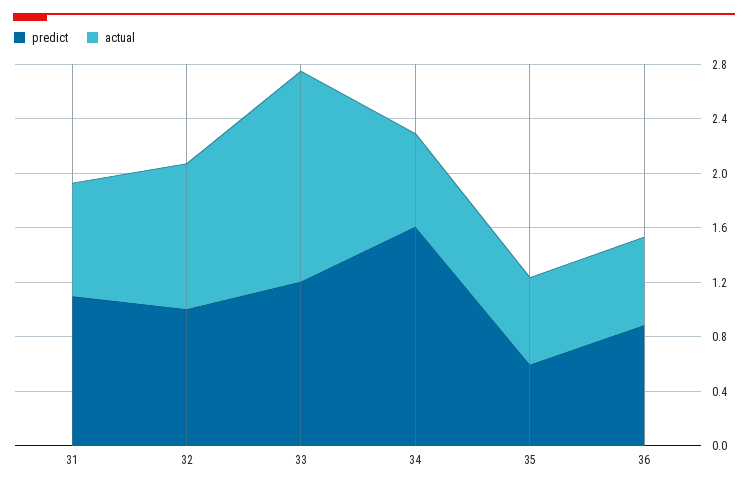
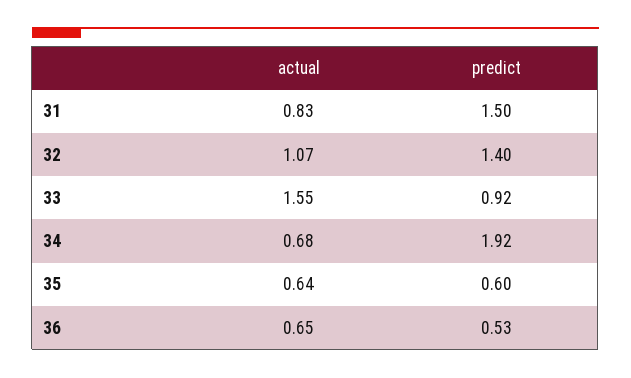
predict, 31: 1.1 -> 1.5
predict, 32: 1 -> 1.4
predict, 33: 1.2 -> 0.92
predict, 34: 1.6 -> 1.92
predict, 36: 0.9 -> 0.53

